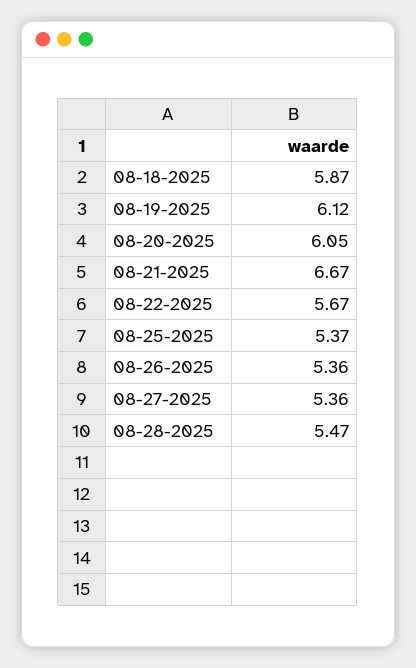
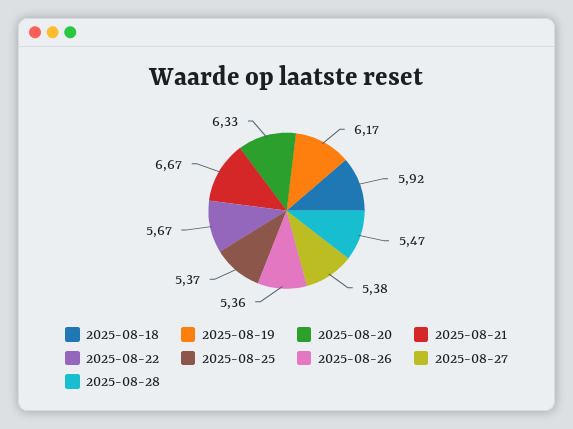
08-18-2025: 5.87 -> 5.92
08-19-2025: 6.12 -> 6.17
08-20-2025: 6.05 -> 6.33
08-27-2025: 5.36 -> 5.38

